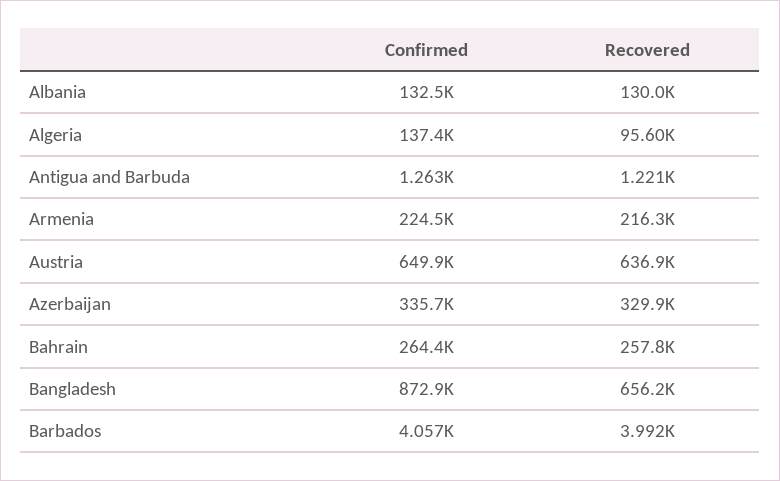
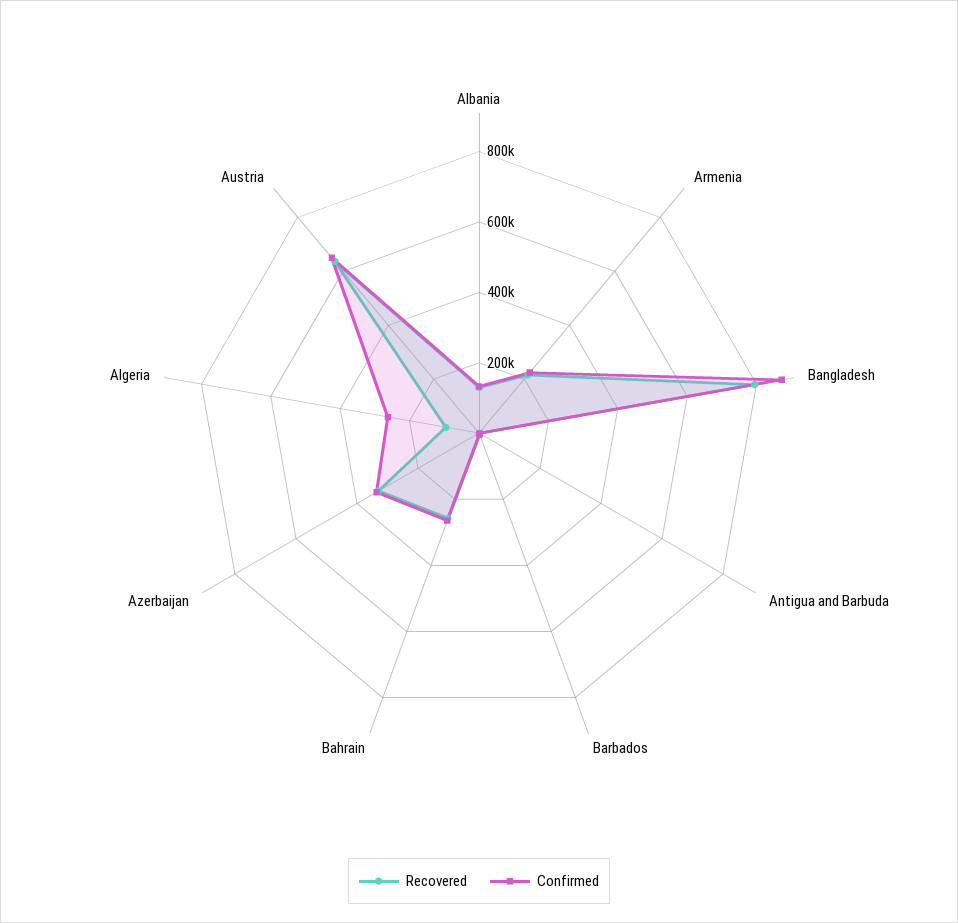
Confirmed, Algeria: 137400 -> 250000
Recovered, Bangladesh: 656200 -> 800000

